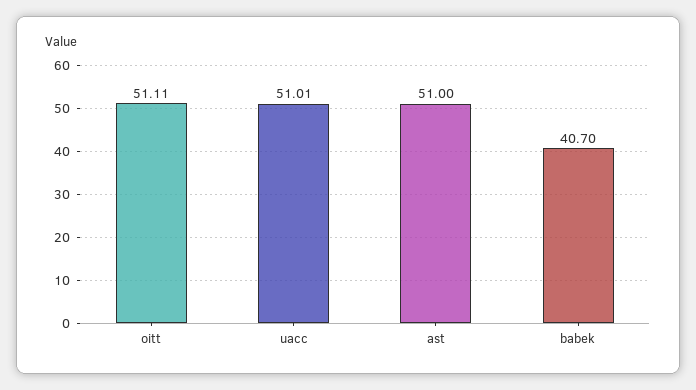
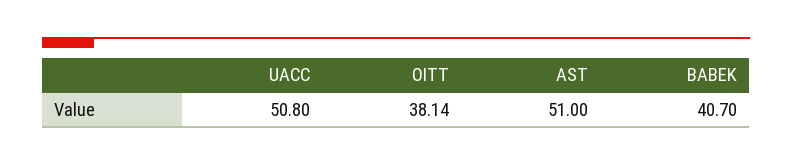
oitt: 51.11 -> 38.14
uacc: 51.01 -> 50.8

